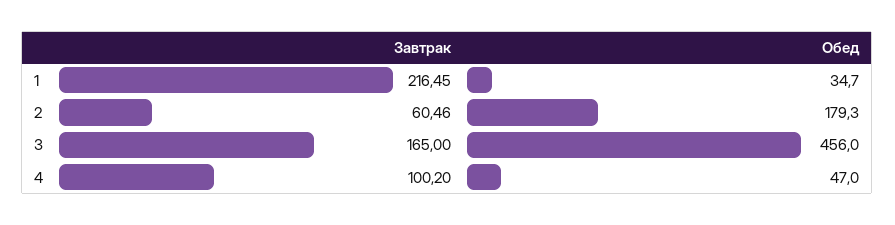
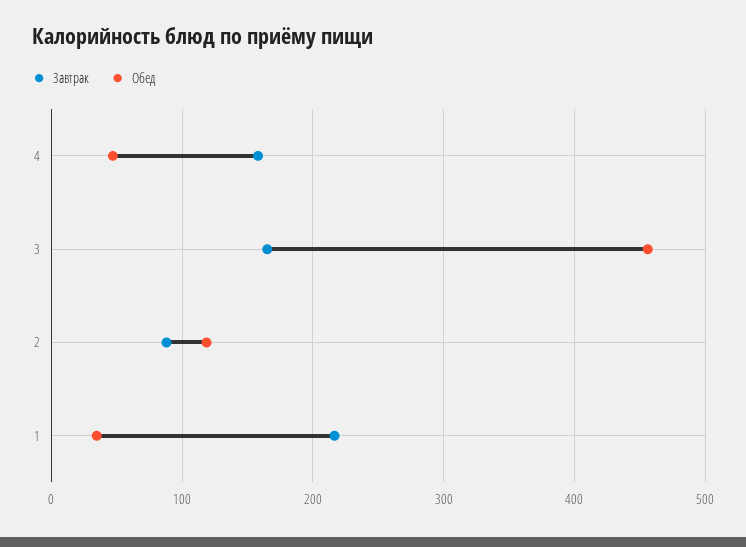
Завтрак, 2: 60.46 -> 90
Обед, 2: 179.3 -> 120
Завтрак, 4: 100.2 -> 160

